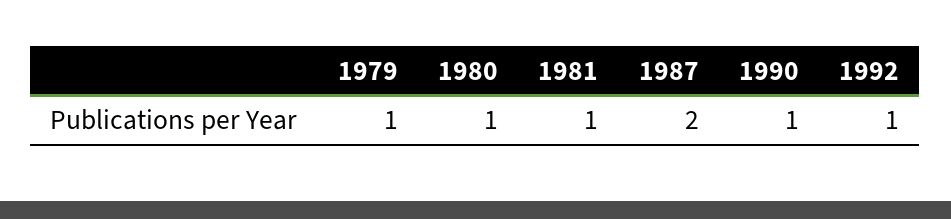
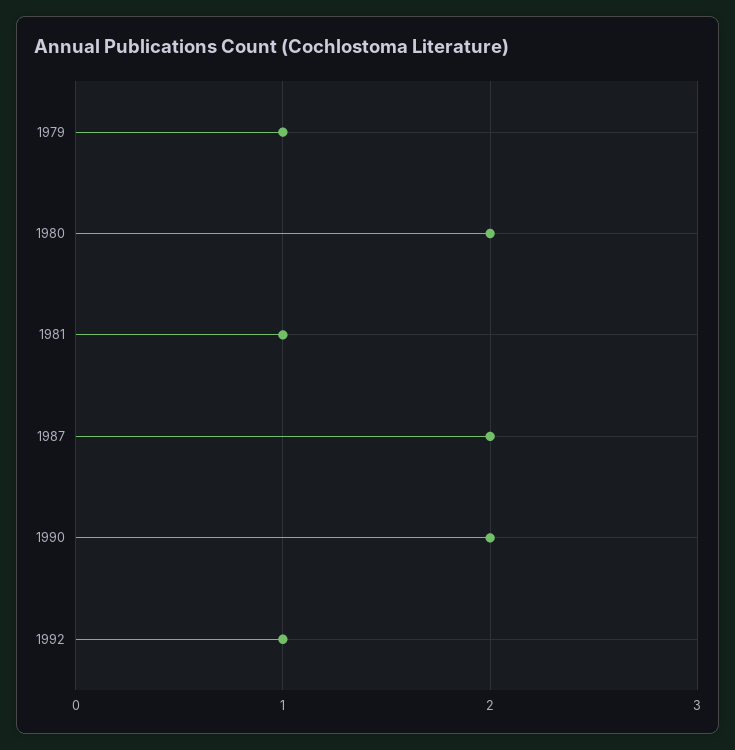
1980: 1 -> 2
1990: 1 -> 2

